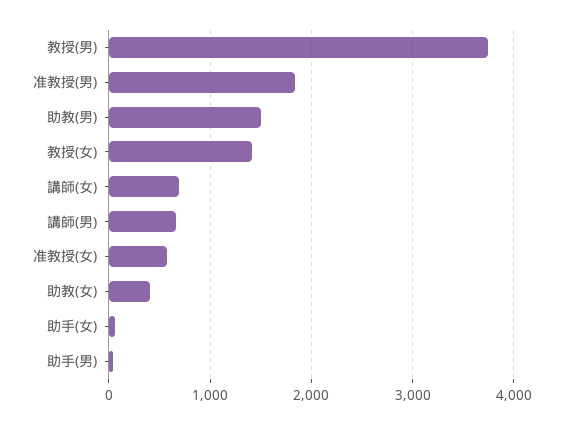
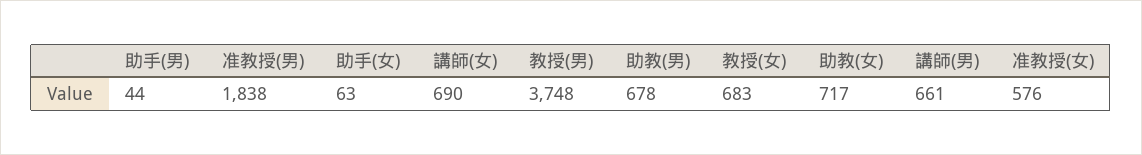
助教(男): 1500 -> 678
教授(女): 1400 -> 683
助教(女): 400 -> 717

